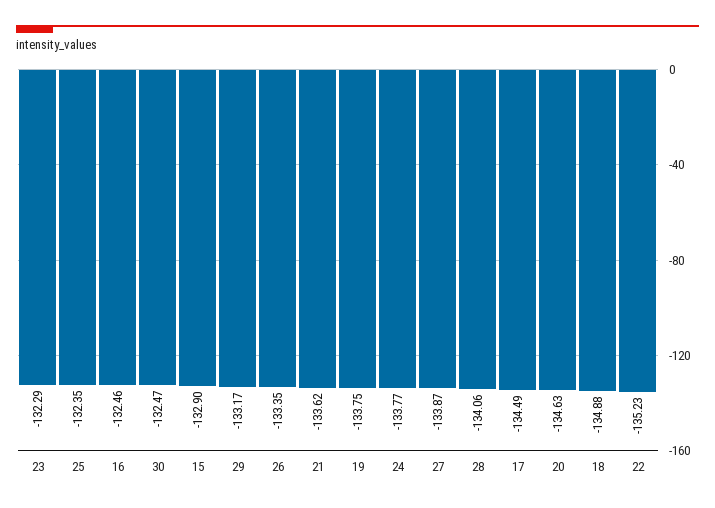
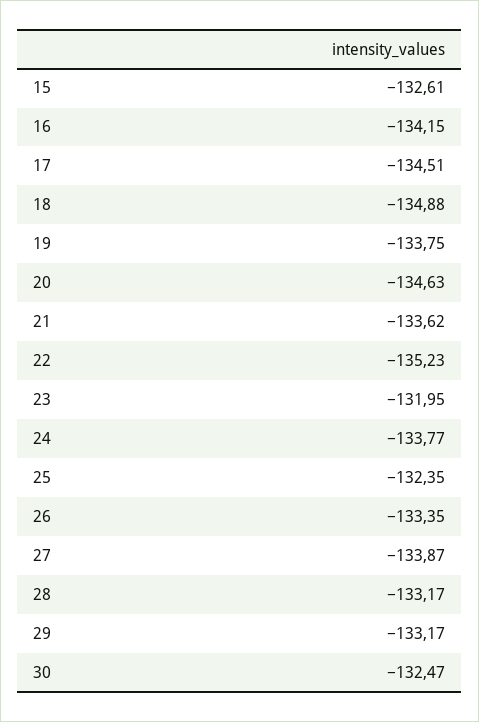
23: -132.29 -> -131.95
16: -132.46 -> -134.15
15: -132.9 -> -132.61
28: -134.06 -> -133.17
17: -134.49 -> -134.51

